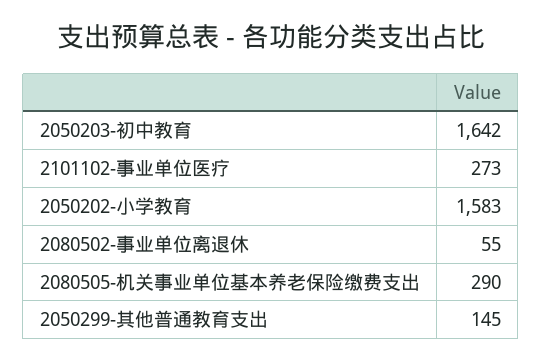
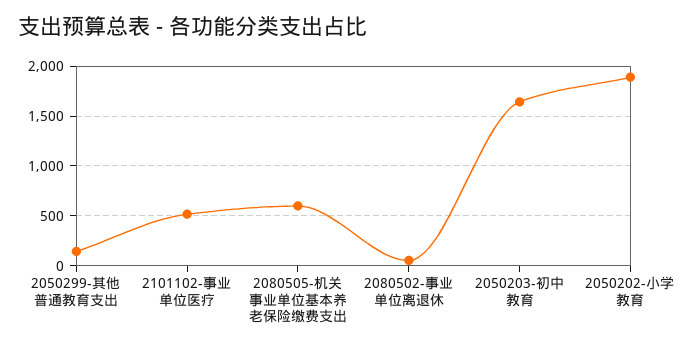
2101102-事业单位医疗: 273 -> 500
2050202-小学教育: 1583 -> 1900
2080505-机关事业单位基本养老保险缴费支出: 290 -> 600

